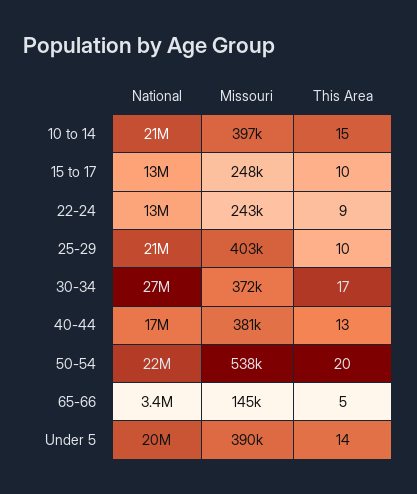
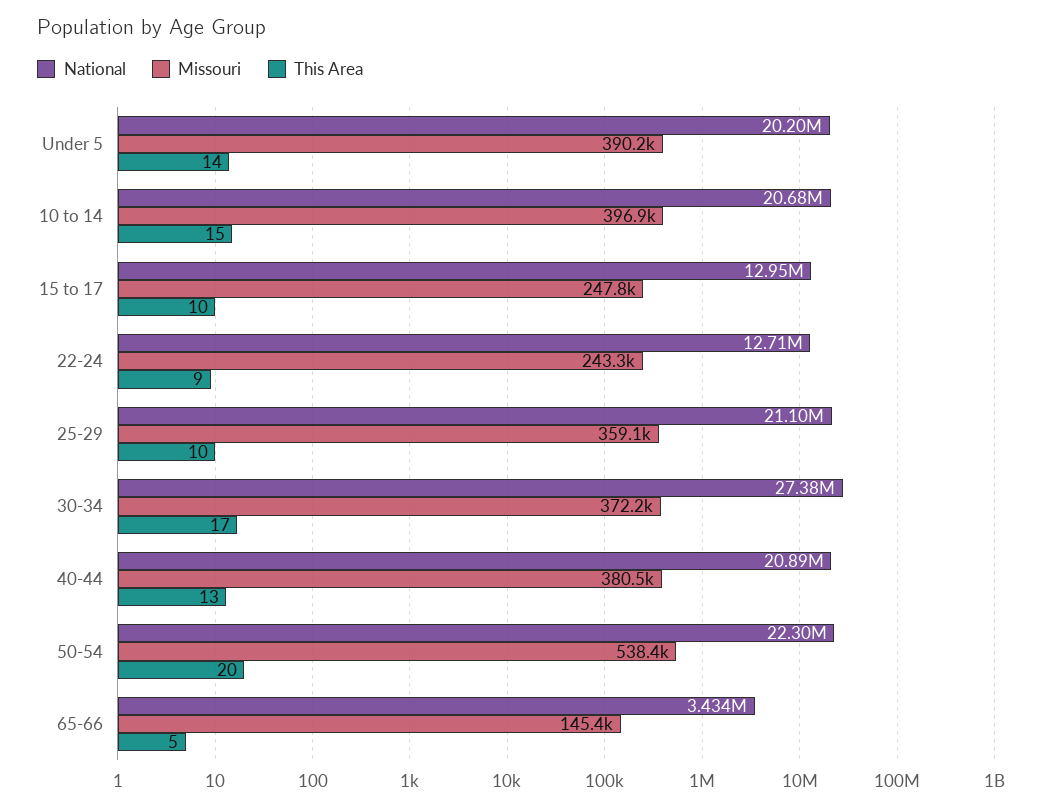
Missouri, 25-29: 403000 -> 359100
National, 40-44: 17000000 -> 20890000

